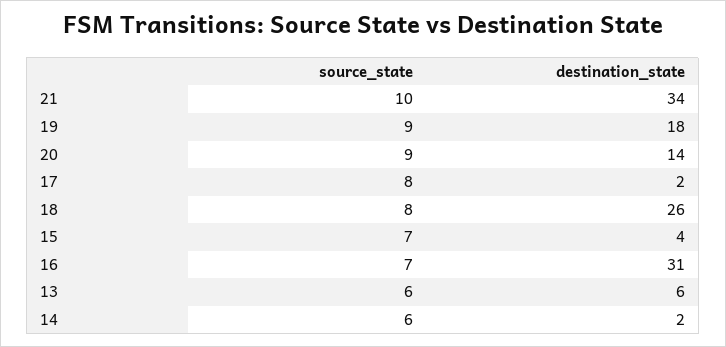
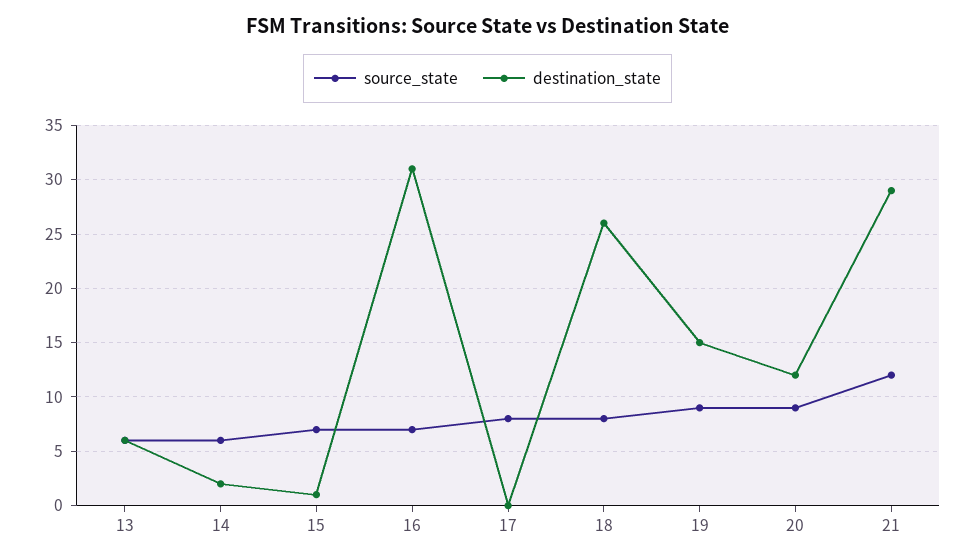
source_state, 21: 10 -> 12
destination_state, 21: 34 -> 29
destination_state, 19: 18 -> 15
destination_state, 20: 14 -> 12
destination_state, 17: 2 -> 0
destination_state, 15: 4 -> 1

